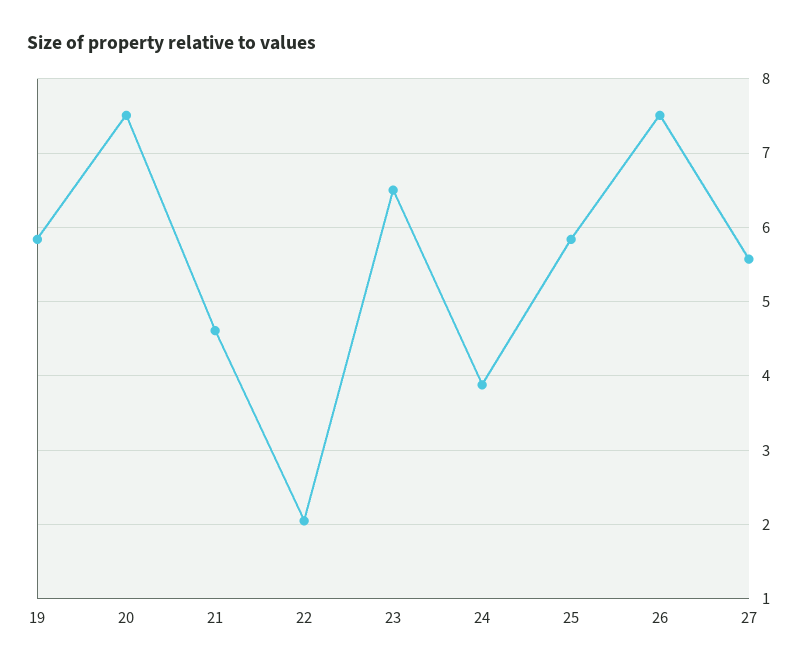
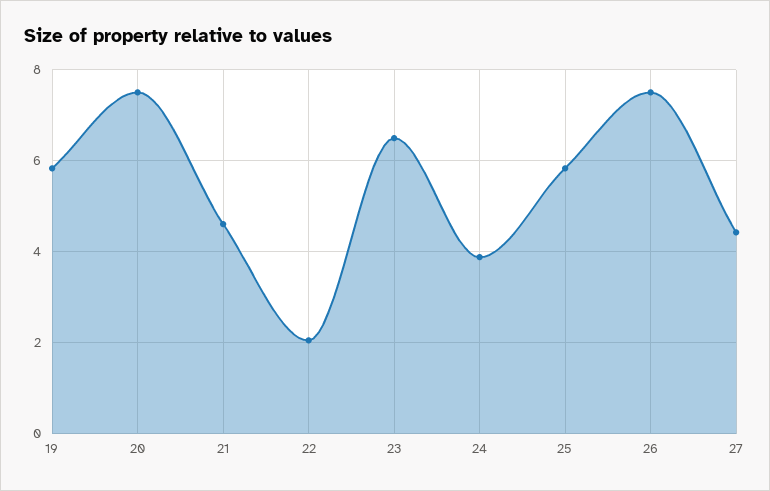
27: 5.6 -> 4.4

